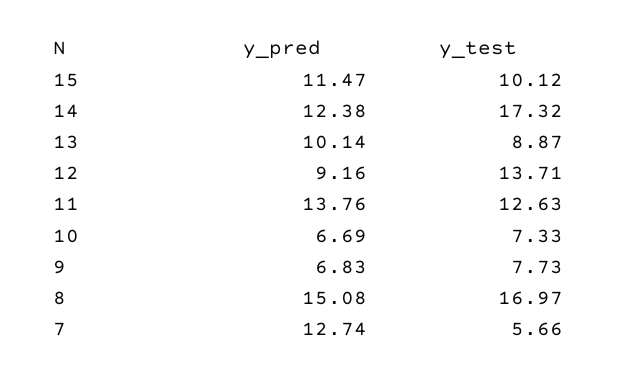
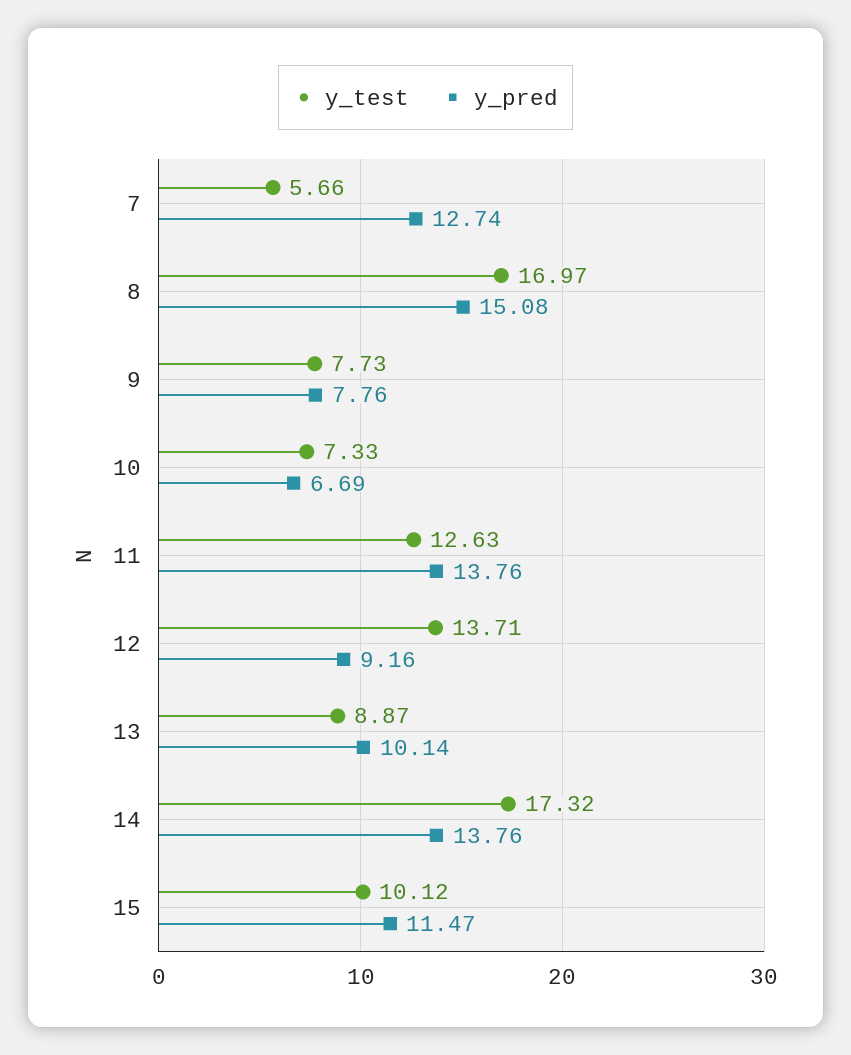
y_pred, 14: 12.38 -> 13.76
y_pred, 9: 6.83 -> 7.76

